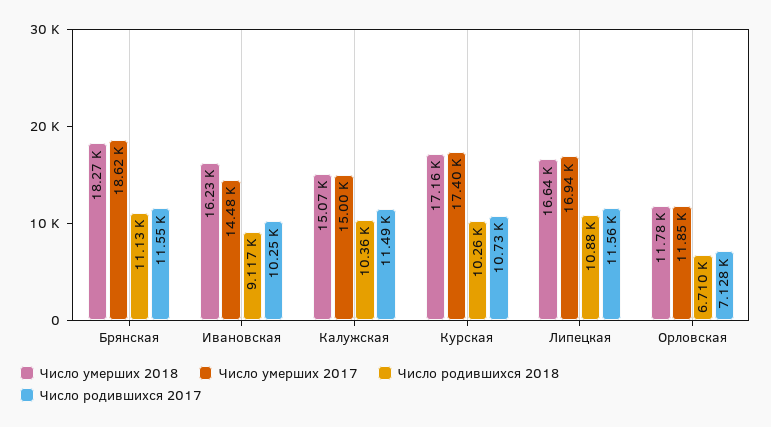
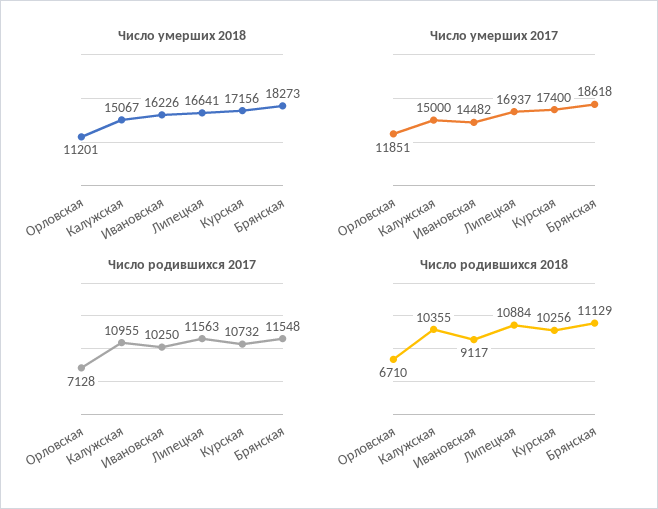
Число родившихся 2017, Калужская: 11490 -> 10955
Число умерших 2018, Орловская: 11780 -> 11201

